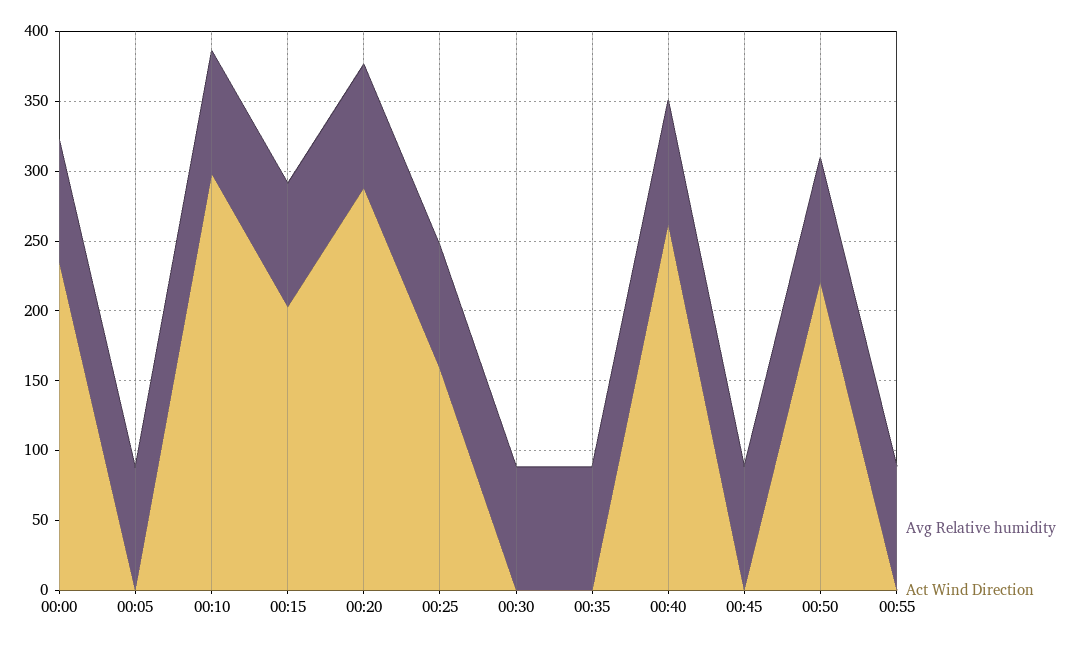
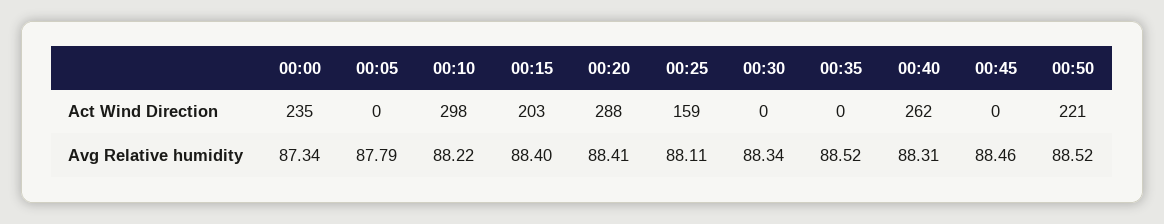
Avg Relative humidity, 00:55: 90 -> none
Act Wind Direction, 00:55: 0 -> none

